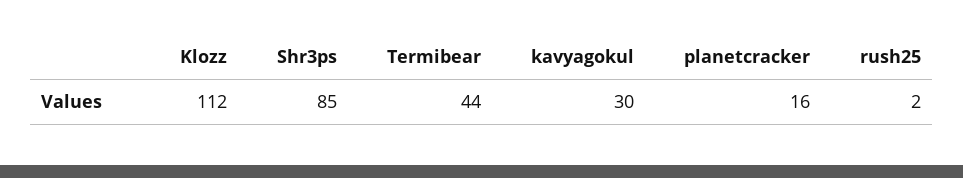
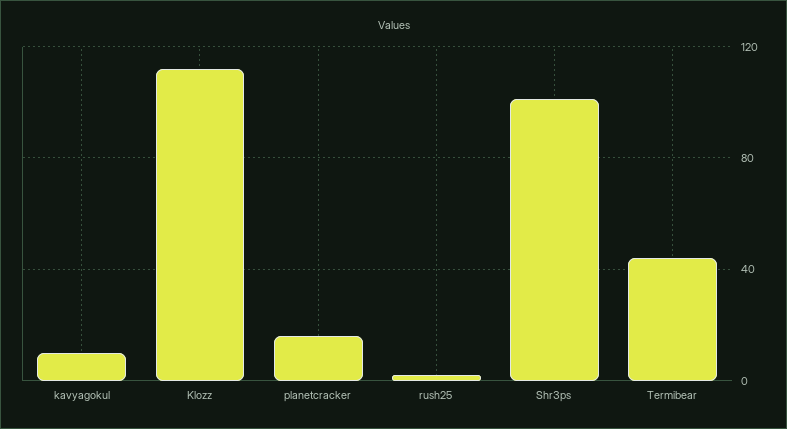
Shr3ps: 85 -> 100
kavyagokul: 30 -> 10

